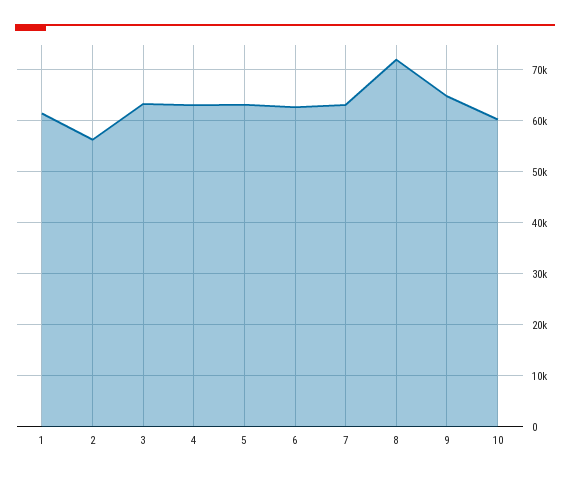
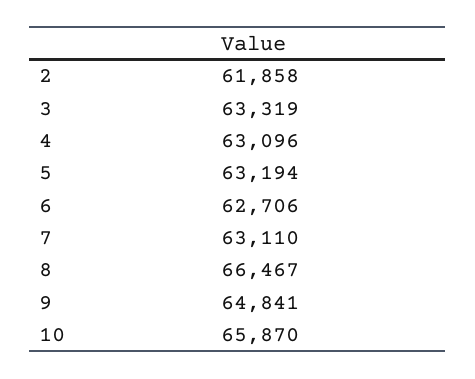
1: 62000 -> none
2: 56000 -> 61858
8: 72000 -> 66467
10: 60000 -> 65870

